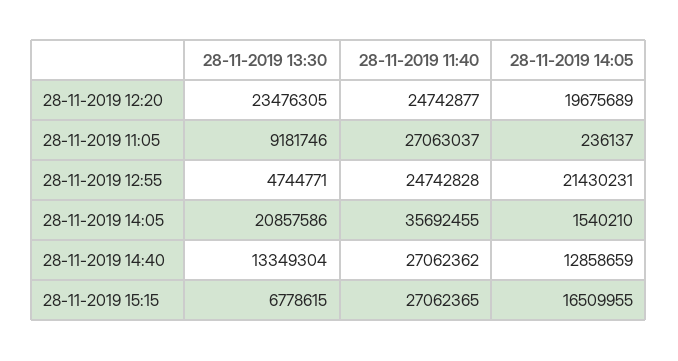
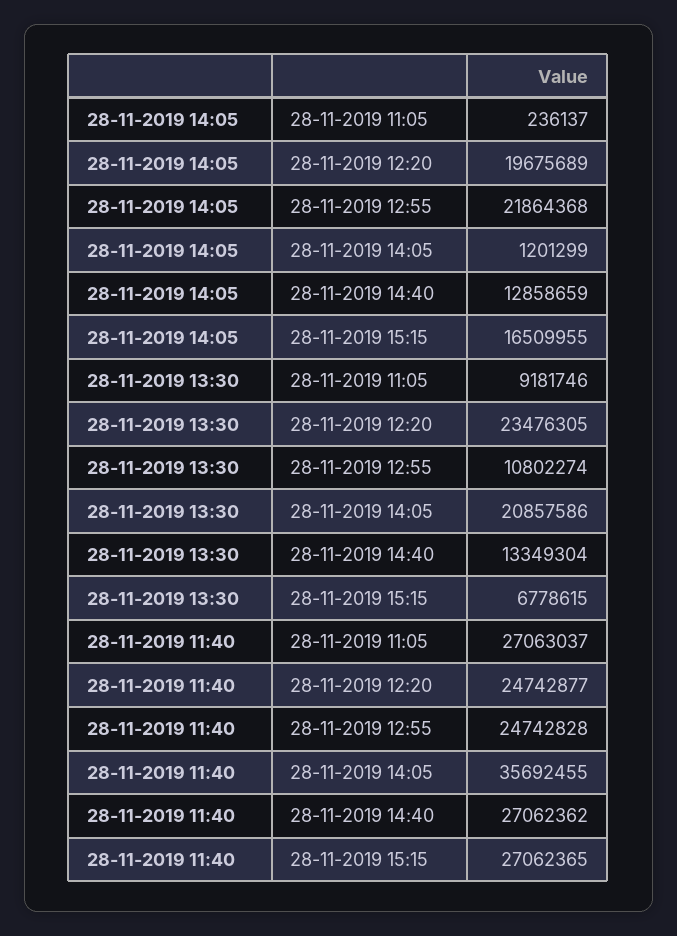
28-11-2019 13:30, 28-11-2019 12:55: 4744771 -> 10802274
28-11-2019 14:05, 28-11-2019 12:55: 21430231 -> 21864368
28-11-2019 14:05, 28-11-2019 14:05: 1540210 -> 1201299

